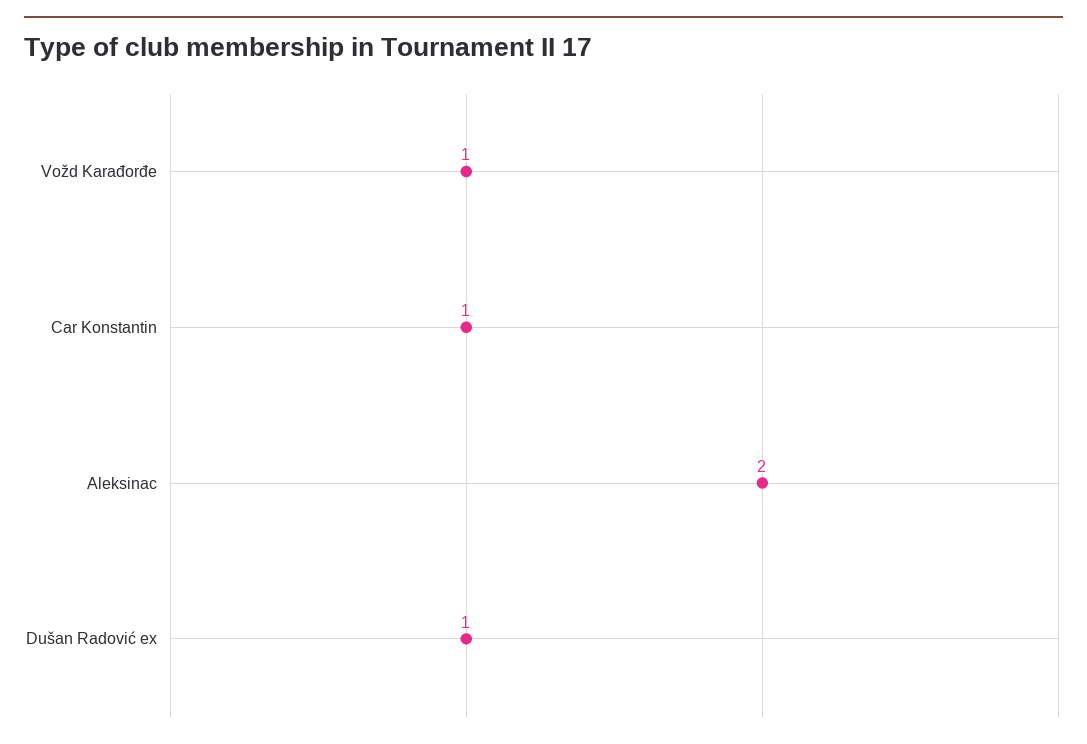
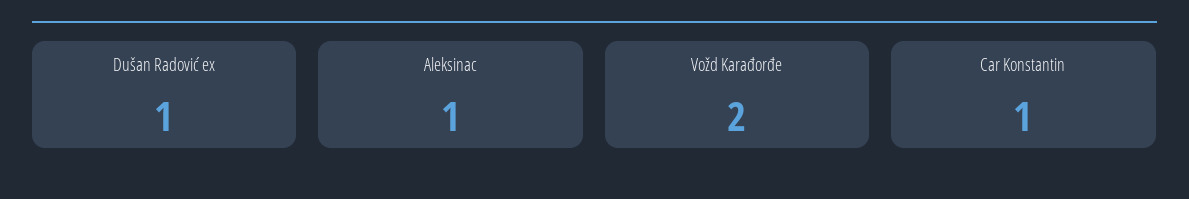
Vožd Karađorđe: 1 -> 2
Aleksinac: 2 -> 1

